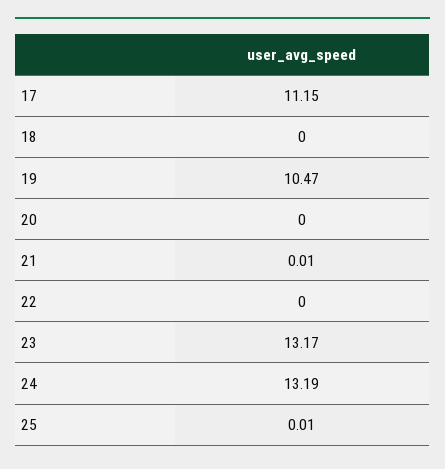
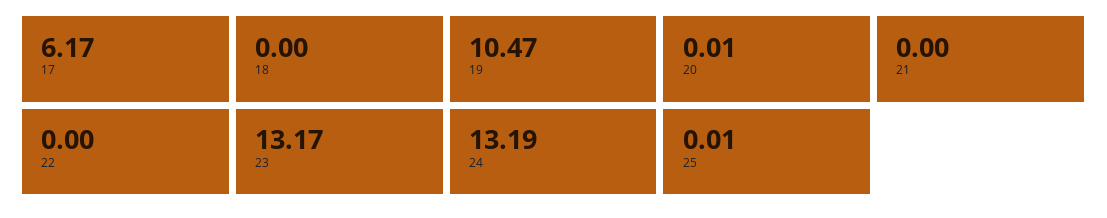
17: 11.15 -> 6.17
20: 0 -> 0.01
21: 0.01 -> 0

